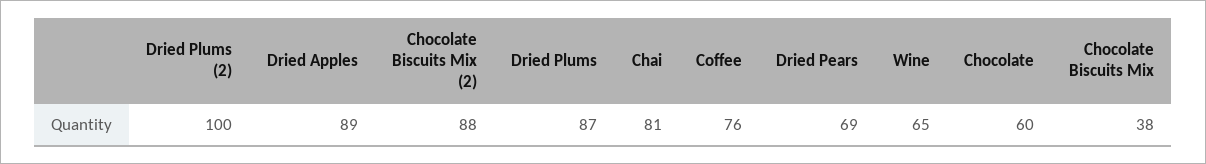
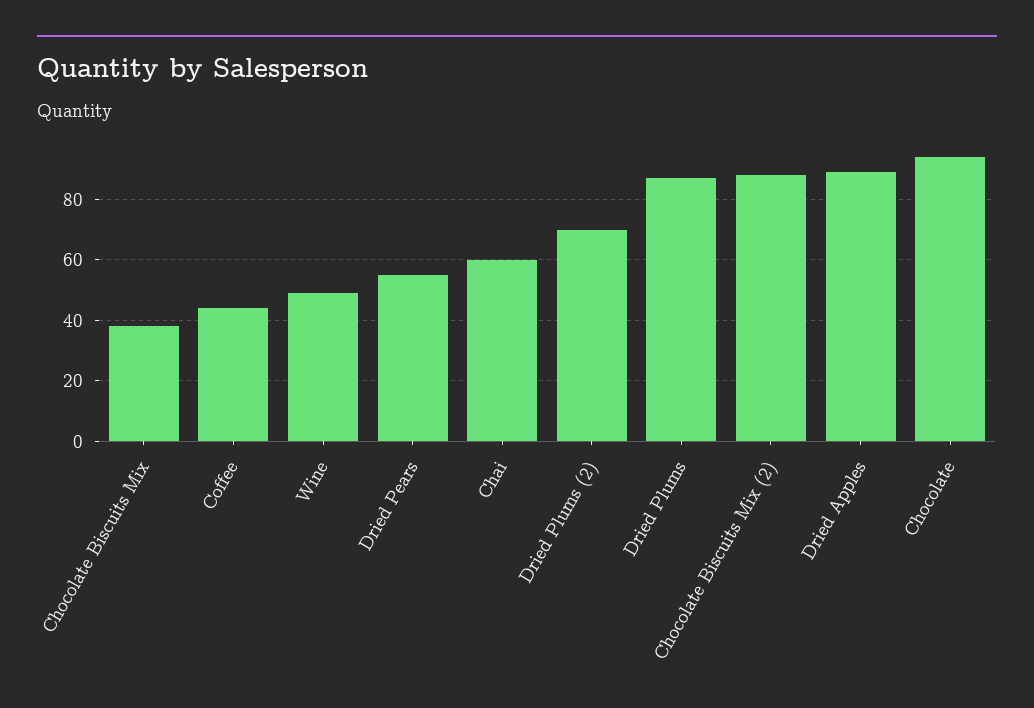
Dried Plums (2): 100 -> 70
Chai: 81 -> 60
Coffee: 76 -> 45
Dried Pears: 69 -> 55
Wine: 65 -> 50
Chocolate: 60 -> 95

